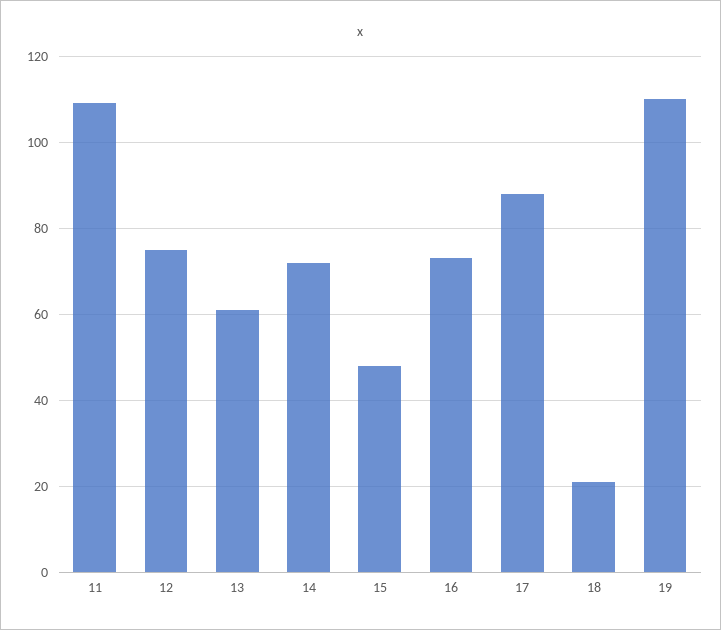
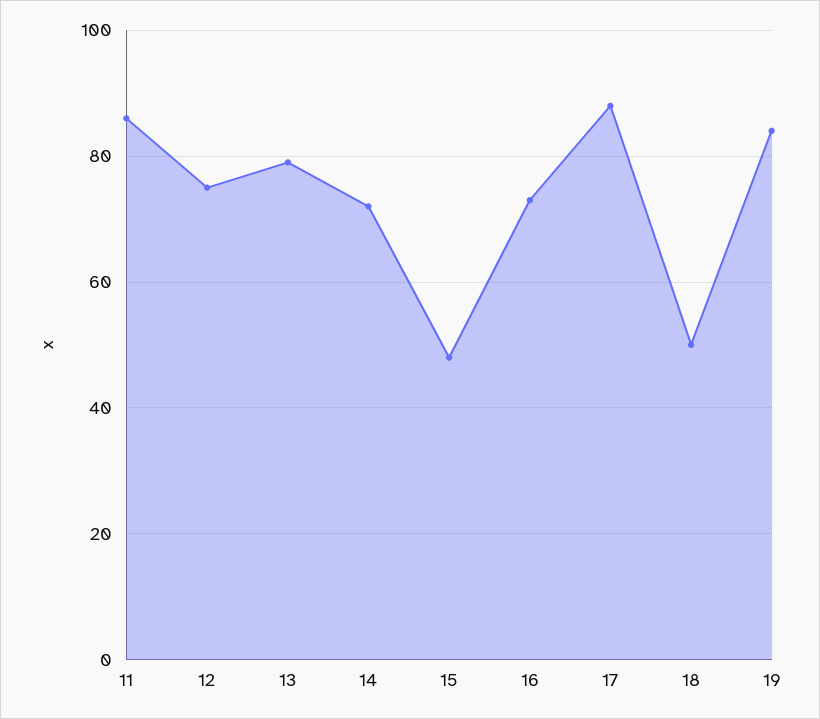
11: 110 -> 85
13: 60 -> 80
18: 20 -> 50
19: 110 -> 85

